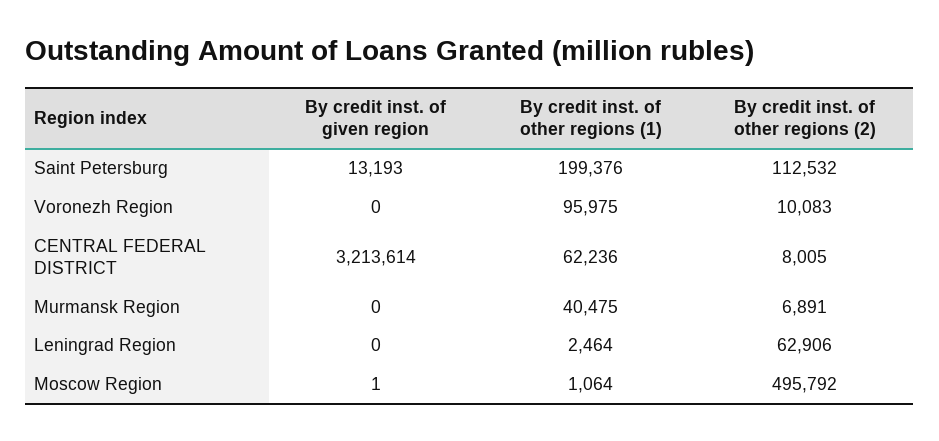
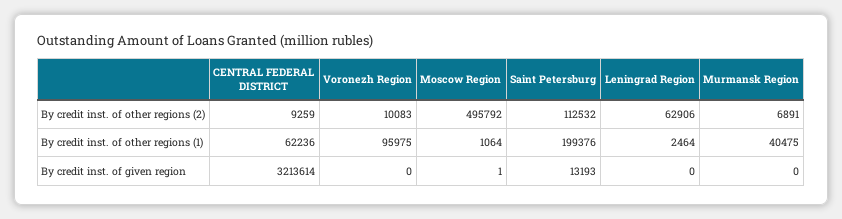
By credit inst. of other regions (2), CENTRAL FEDERAL DISTRICT: 8005 -> 9259

